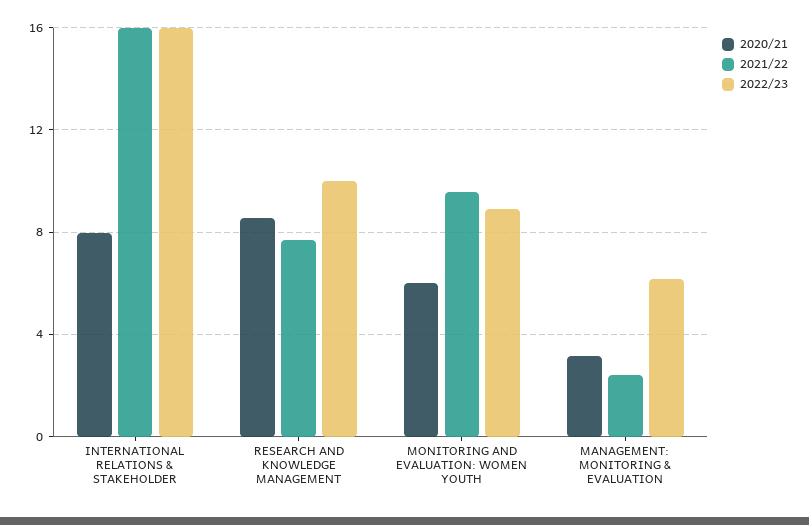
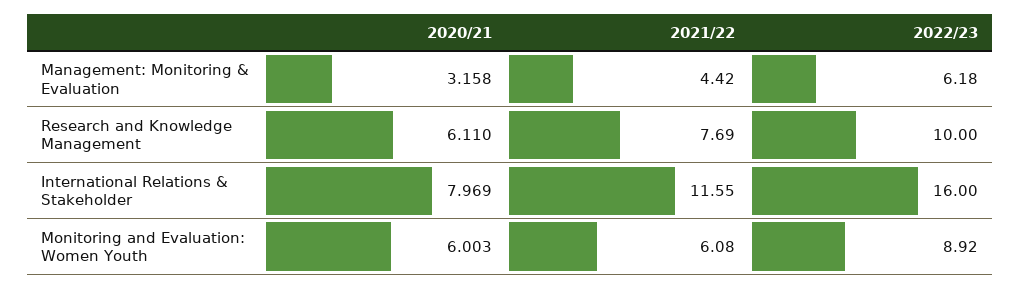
2021/22, INTERNATIONAL RELATIONS & STAKEHOLDER: 16 -> 11.55
2020/21, RESEARCH AND KNOWLEDGE MANAGEMENT: 8.5 -> 6.11
2021/22, MONITORING AND EVALUATION: WOMEN YOUTH: 9.5 -> 6.08
2021/22, MANAGEMENT: MONITORING & EVALUATION: 2.5 -> 4.42

